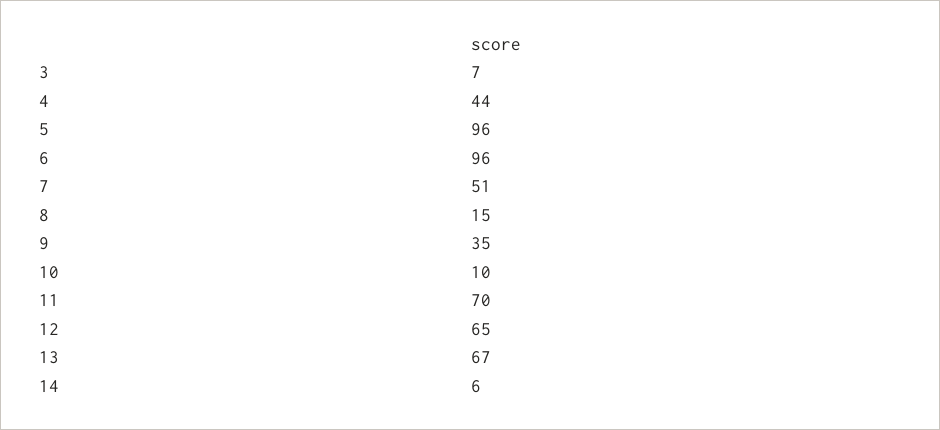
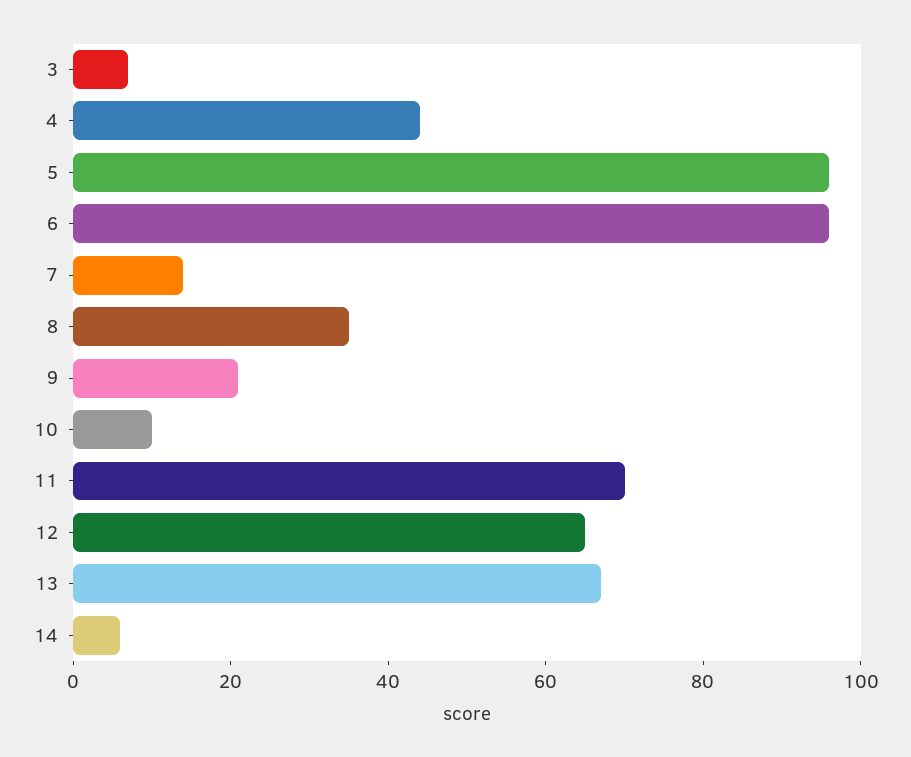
7: 51 -> 15
8: 15 -> 35
9: 35 -> 20

